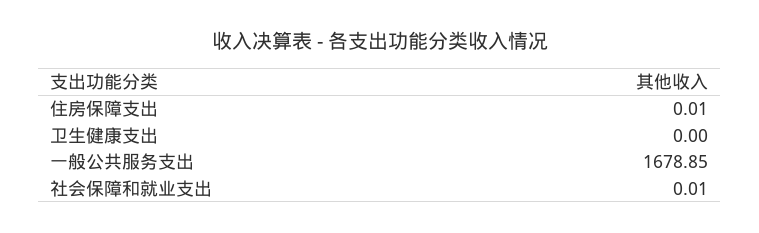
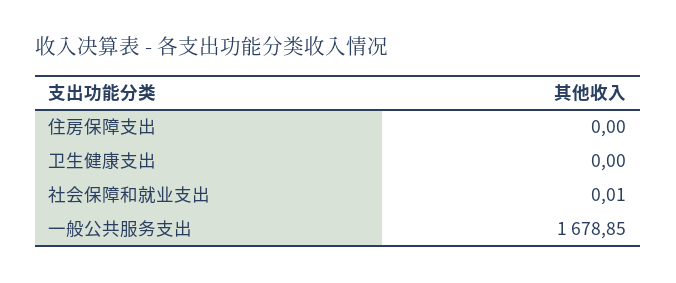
住房保障支出: 0.01 -> 0

